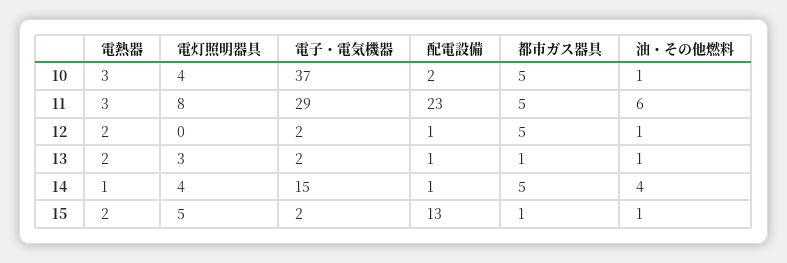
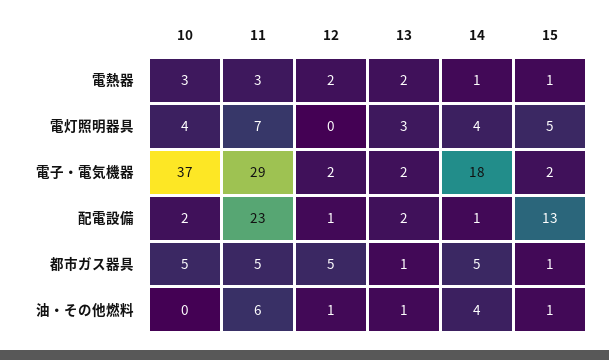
油・その他燃料, 10: 1 -> 0
電灯照明器具, 11: 8 -> 7
配電設備, 13: 1 -> 2
電子・電気機器, 14: 15 -> 18
電熱器, 15: 2 -> 1

